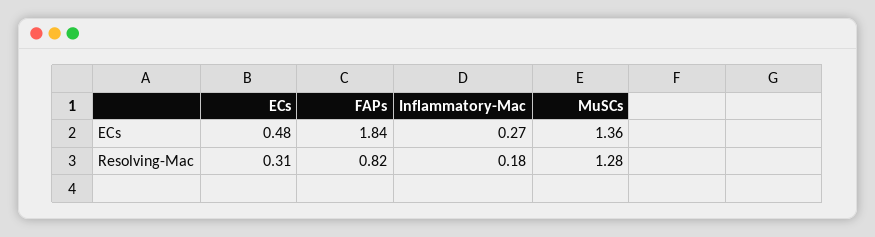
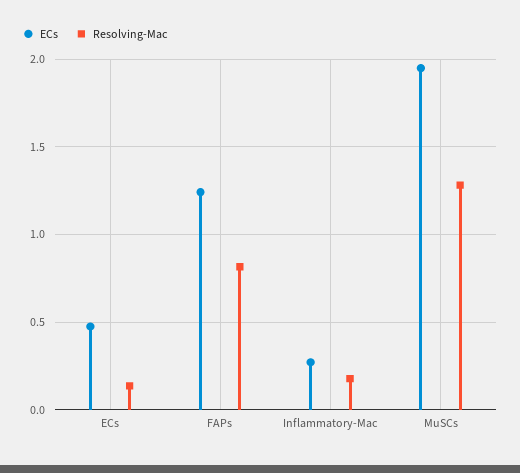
ECs, FAPs: 1.84 -> 1.25
ECs, MuSCs: 1.36 -> 1.95
Resolving-Mac, ECs: 0.31 -> 0.15

